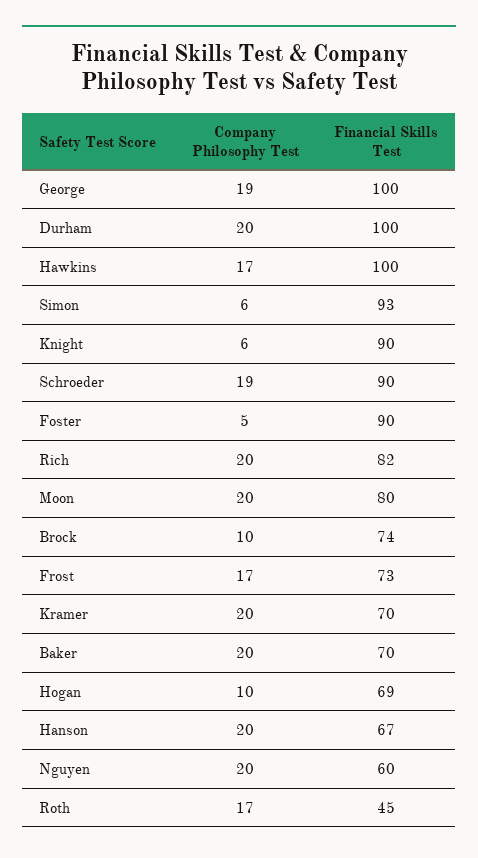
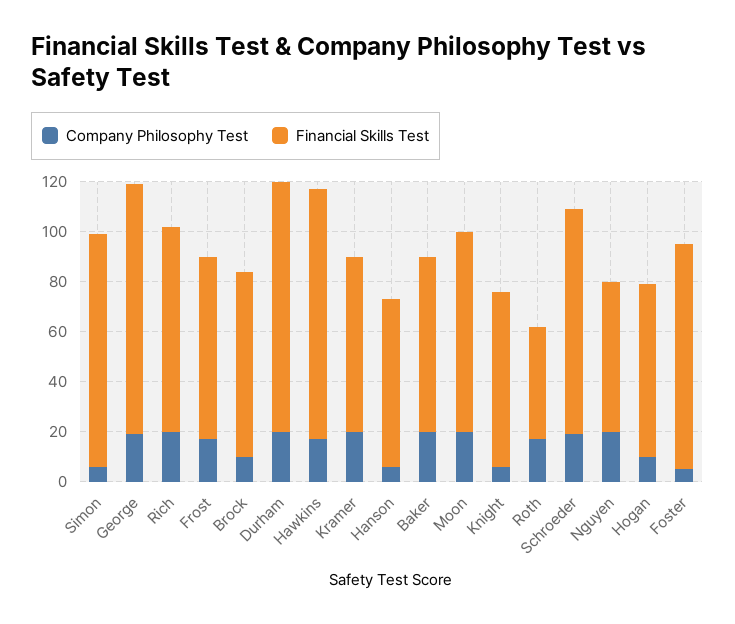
Financial Skills Test, Knight: 90 -> 70
Company Philosophy Test, Hanson: 20 -> 5

